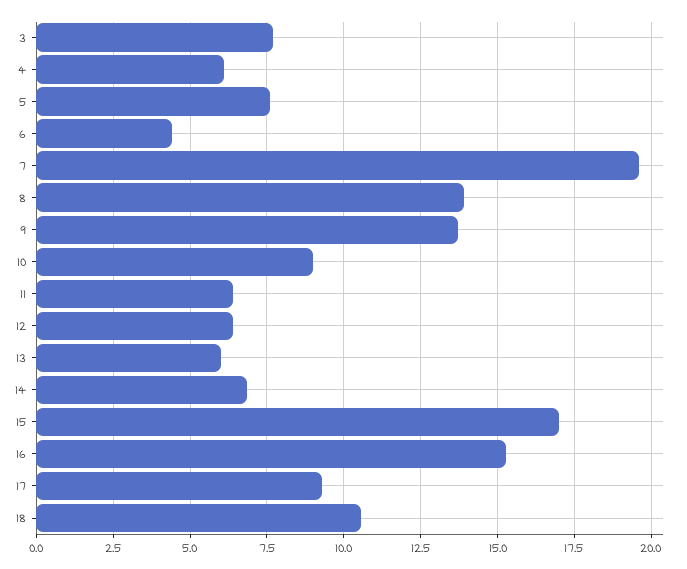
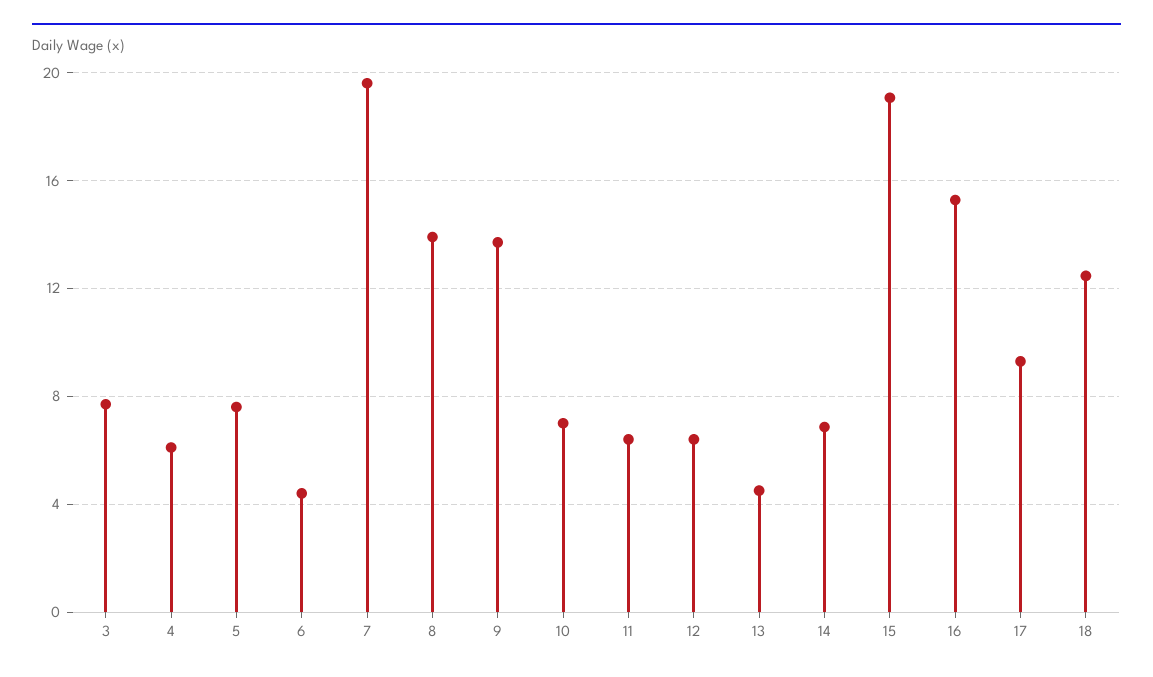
10: 9 -> 7
13: 6 -> 4.5
15: 17 -> 19
18: 10.5 -> 12.5

